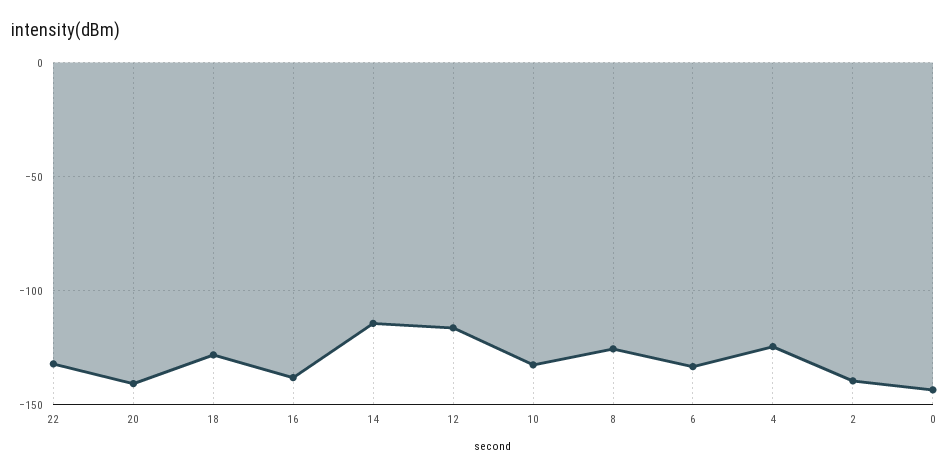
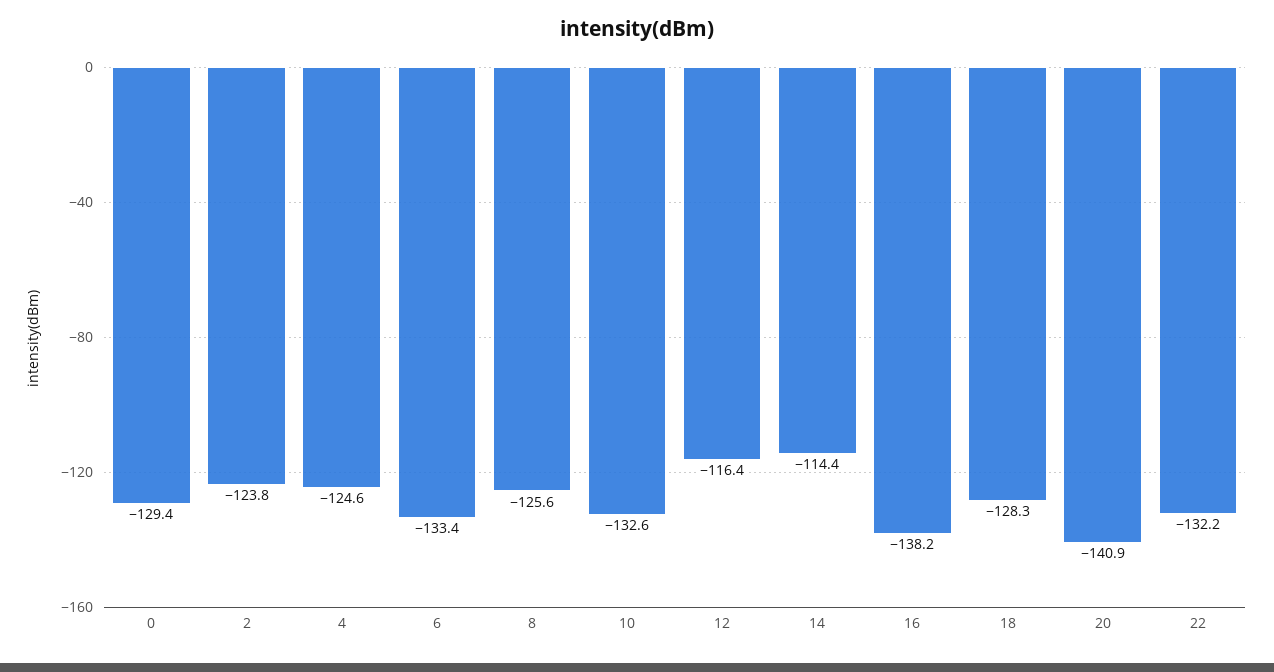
2: -140 -> -123.8
0: -145 -> -129.4

